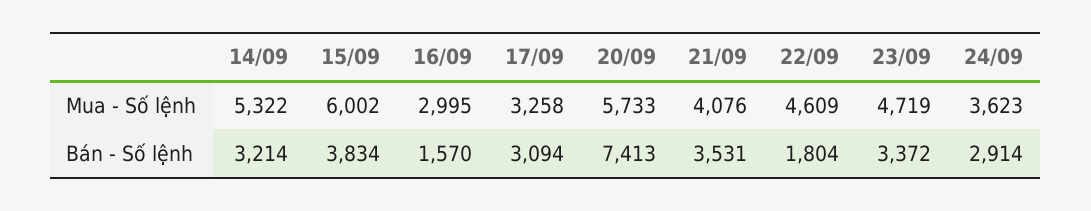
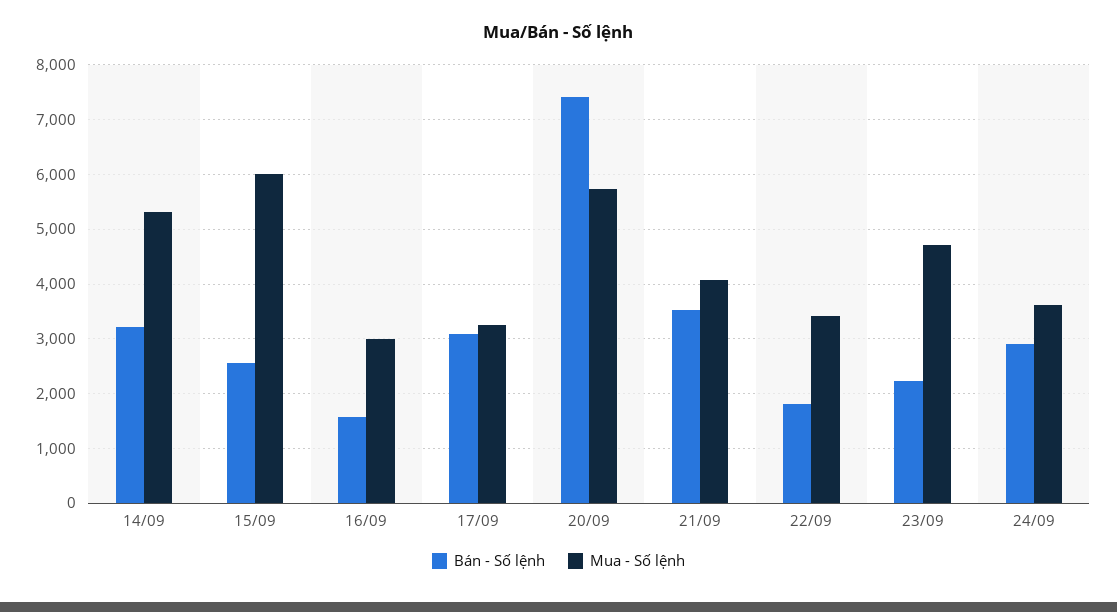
Mua - Số lệnh, 22/09: 4609 -> 3400
Bán - Số lệnh, 15/09: 3834 -> 2600
Bán - Số lệnh, 23/09: 3372 -> 2200

